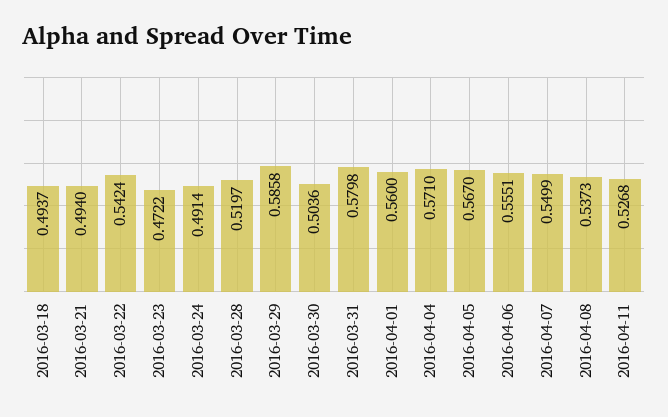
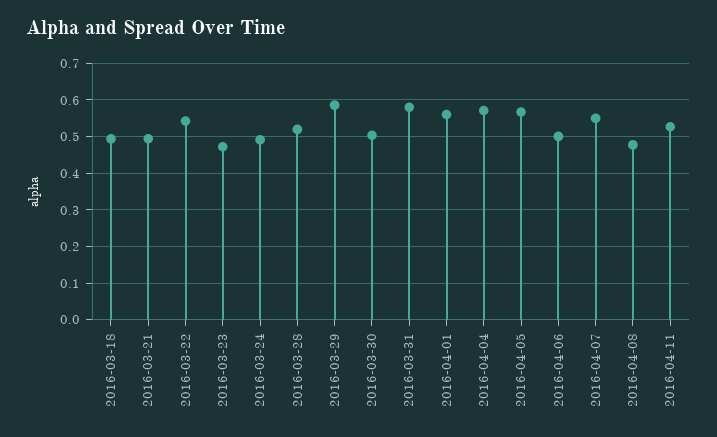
2016-04-06: 0.5551 -> 0.5
2016-04-08: 0.5373 -> 0.48

